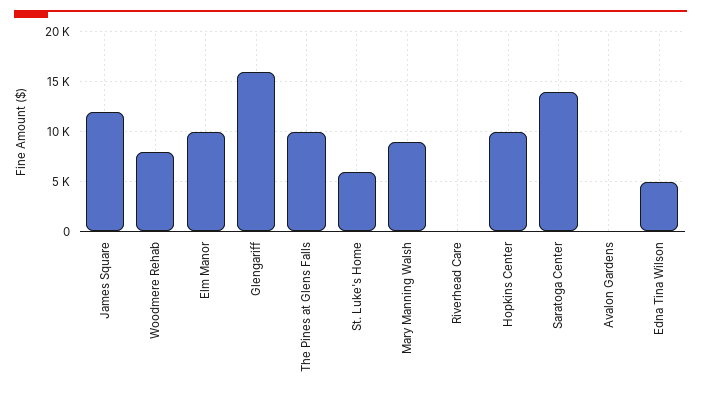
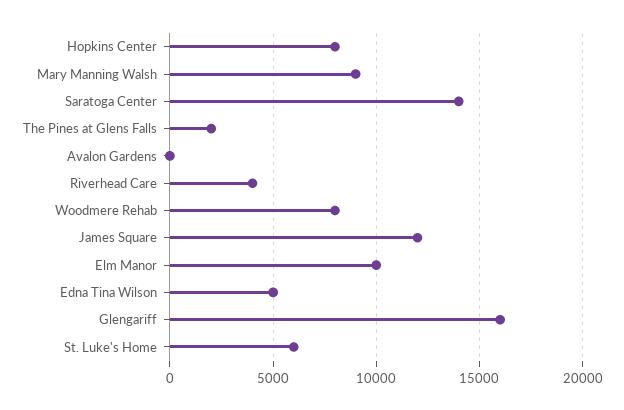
The Pines at Glens Falls: 10000 -> 2000
Riverhead Care: 0 -> 4000
Hopkins Center: 10000 -> 8000

